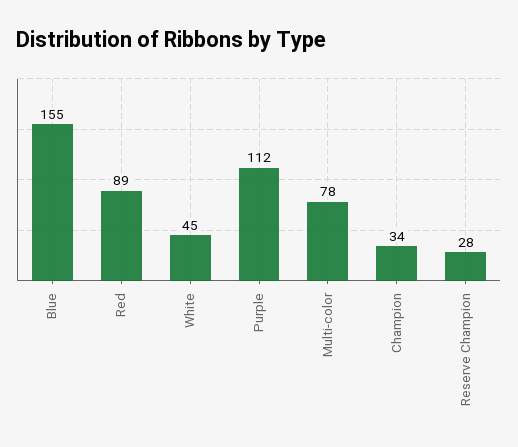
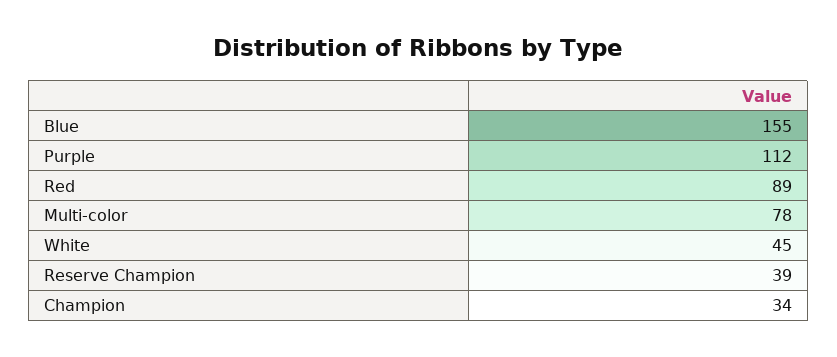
Reserve Champion: 28 -> 39

